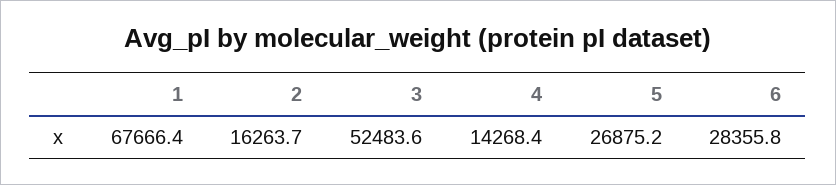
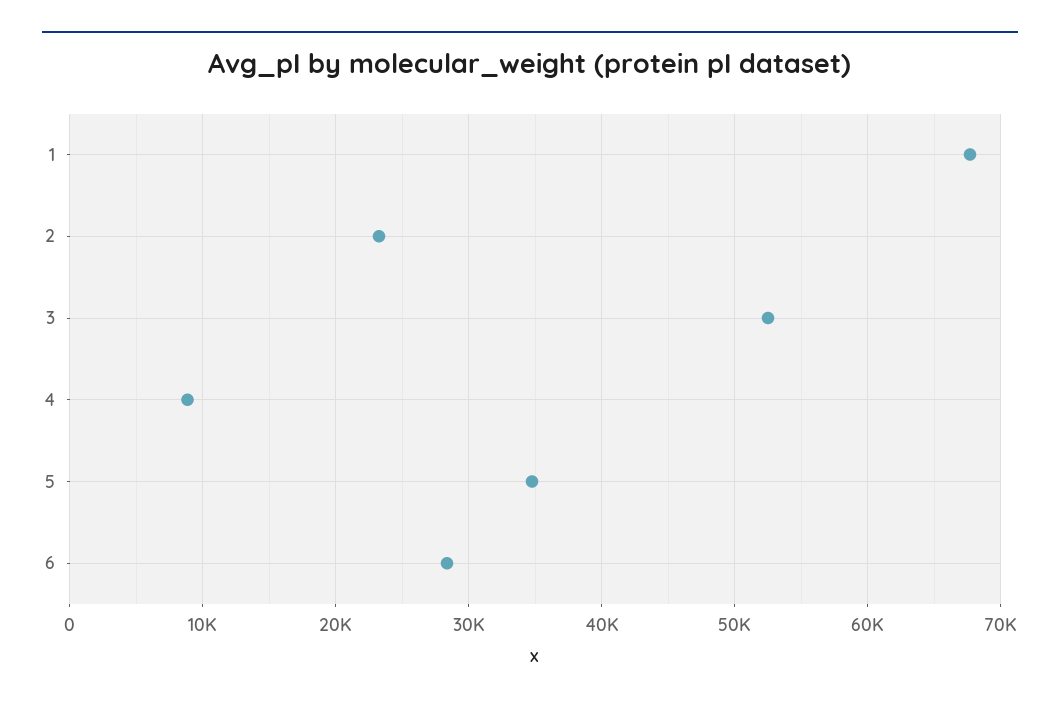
2: 16263.7 -> 23000
4: 14268.4 -> 9000
5: 26875.2 -> 35000

